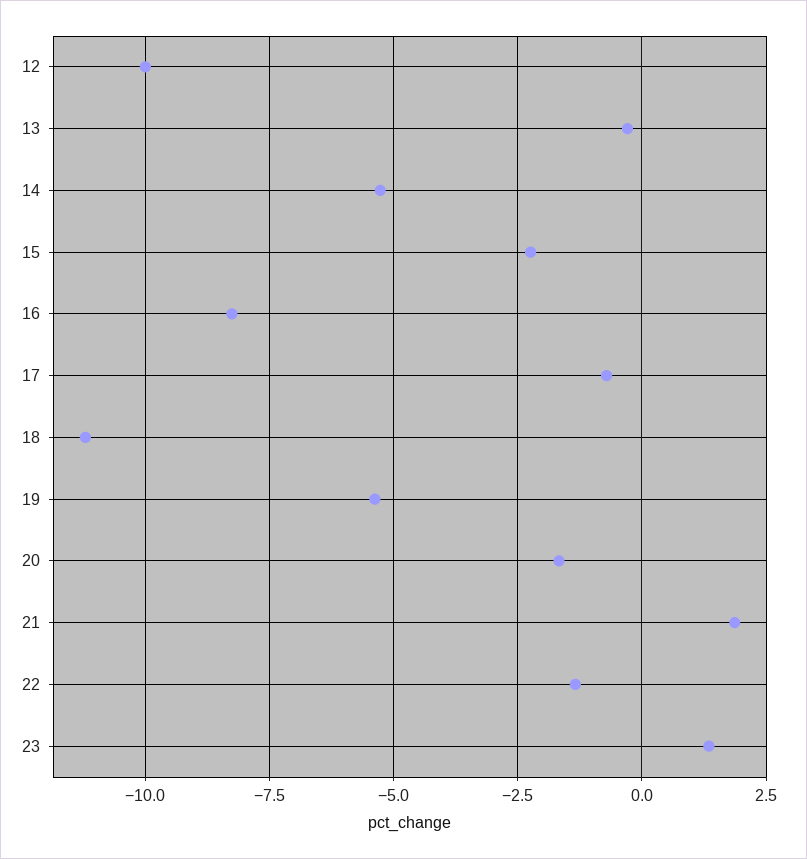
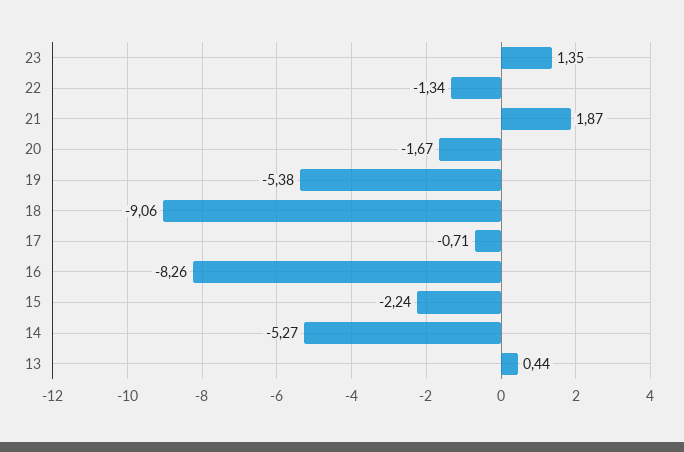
12: -10 -> none
13: -0.25 -> 0.44
18: -11.25 -> -9.06

